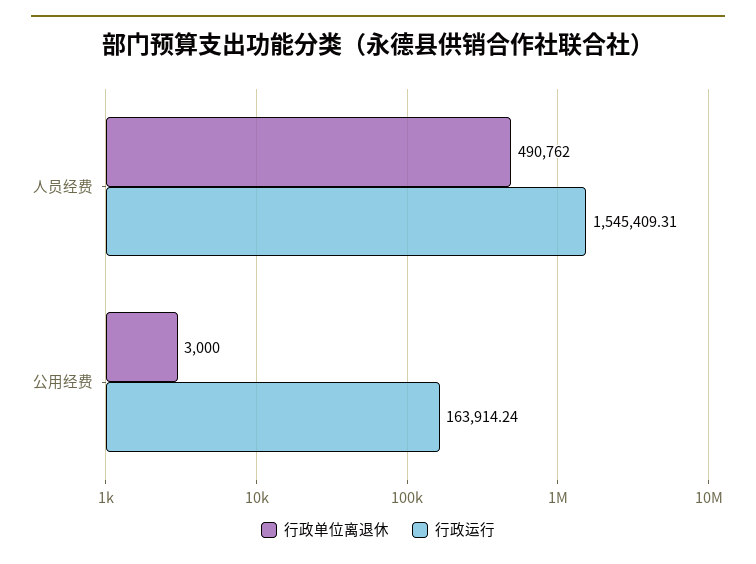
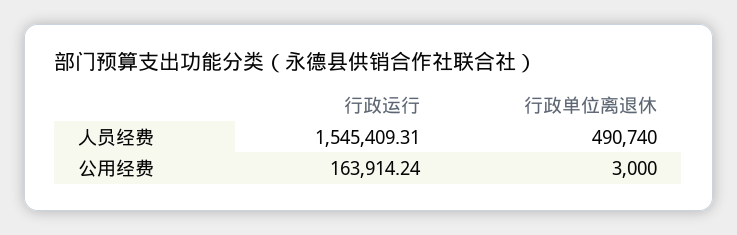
行政单位离退休, 人员经费: 490762 -> 490740

